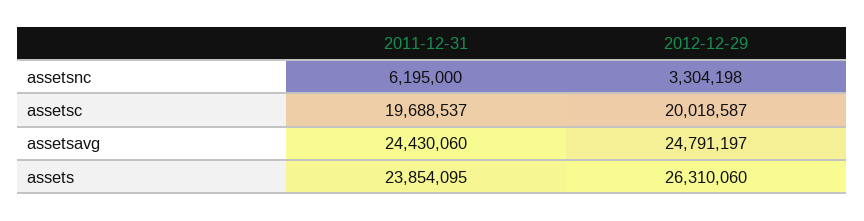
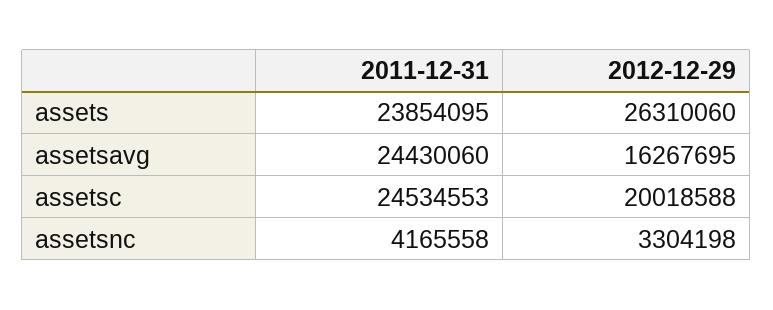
2011-12-31, assetsnc: 6195000 -> 4165558
2011-12-31, assetsc: 19688537 -> 24534553
2012-12-29, assetsc: 20018587 -> 20018588
2012-12-29, assetsavg: 24791197 -> 16267695

